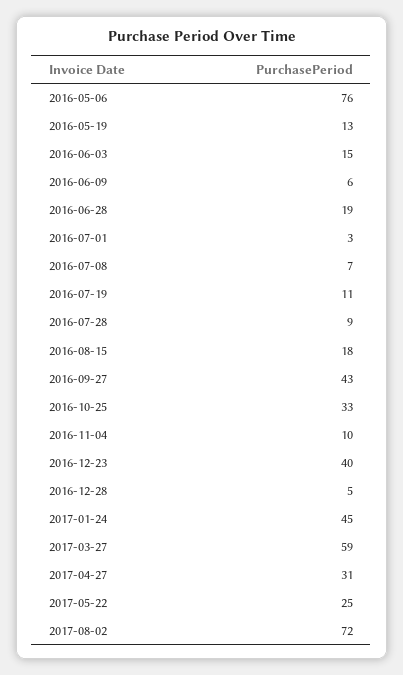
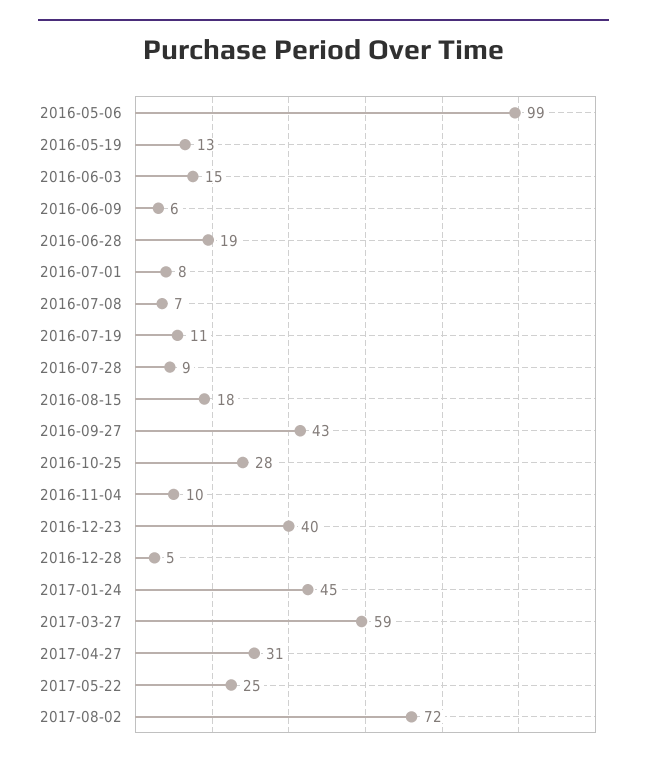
2016-05-06: 76 -> 99
2016-07-01: 3 -> 8
2016-10-25: 33 -> 28

